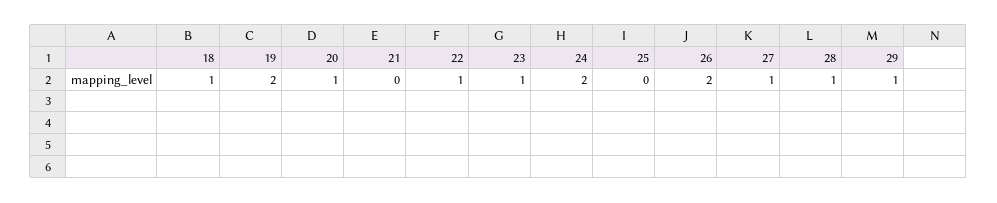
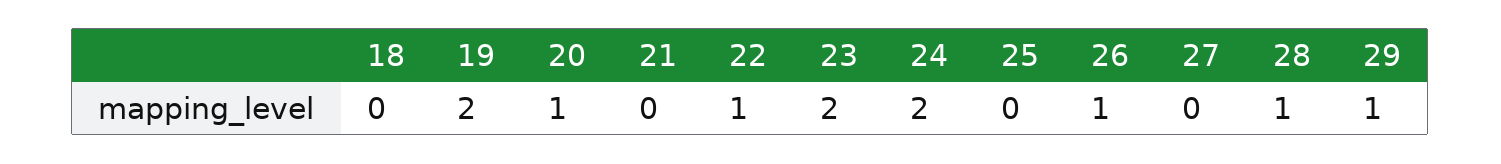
18: 1 -> 0
23: 1 -> 2
26: 2 -> 1
27: 1 -> 0

